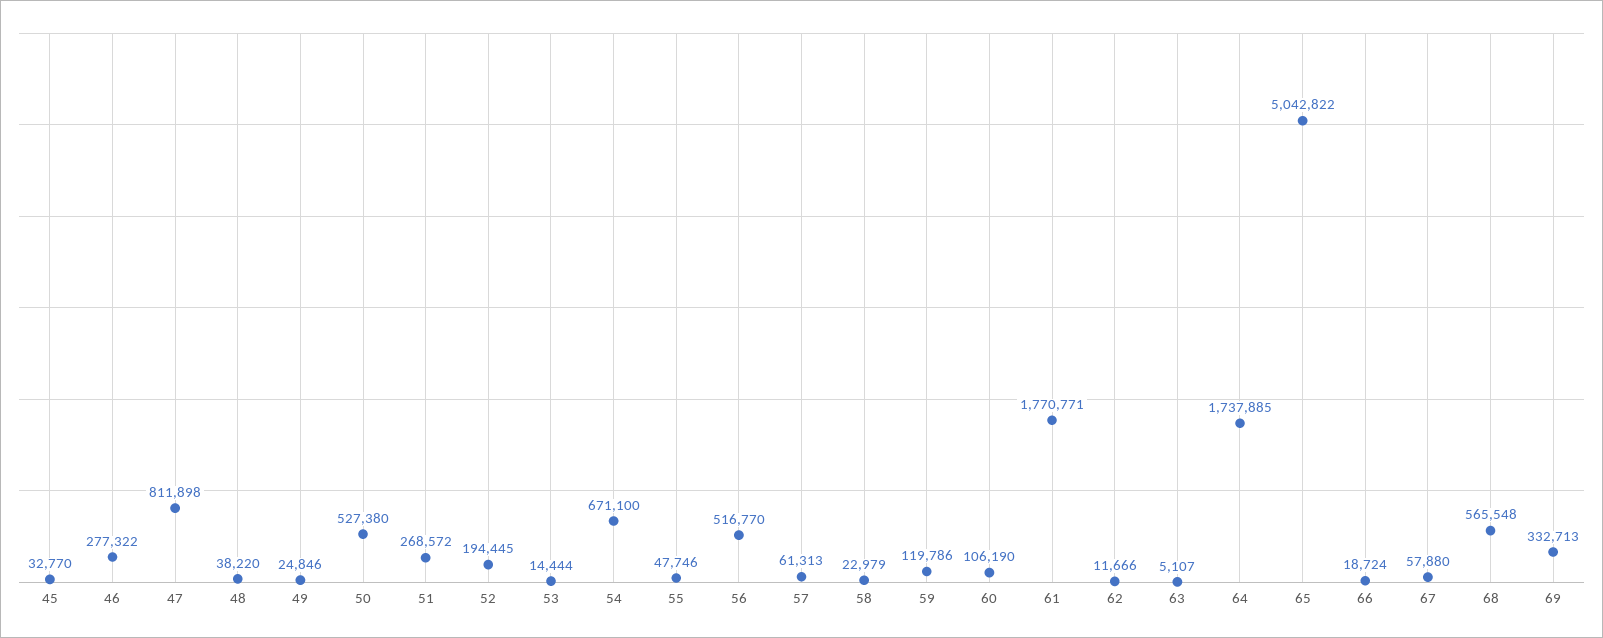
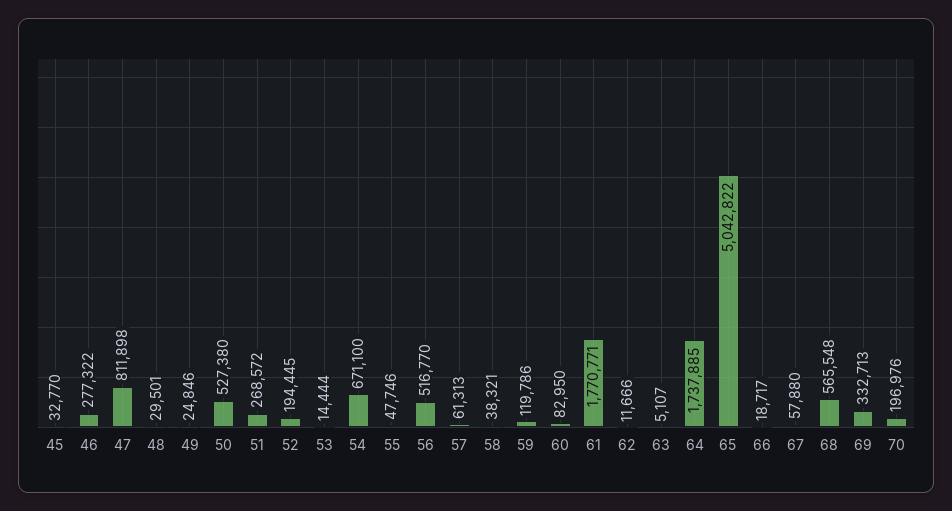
48: 38220 -> 29501
58: 22979 -> 38321
60: 106190 -> 82950
66: 18724 -> 18717
70: none -> 196976

